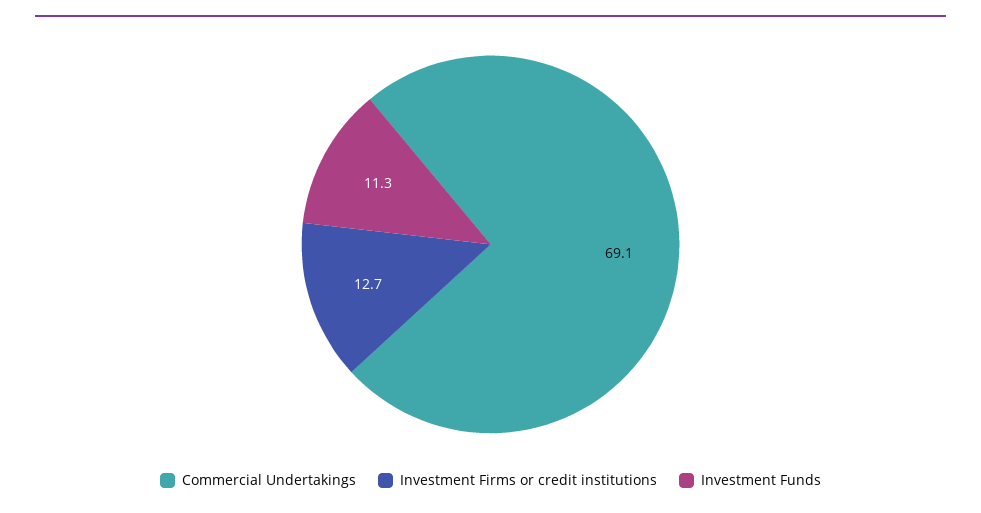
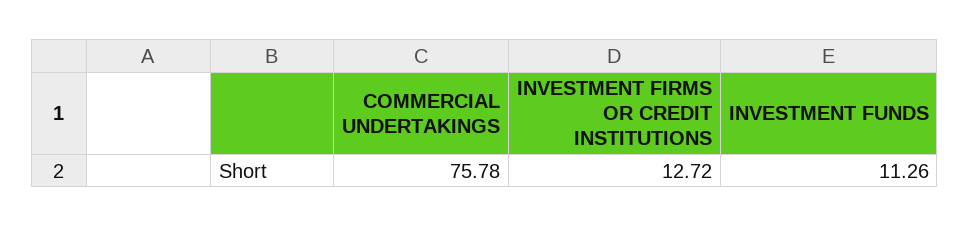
Commercial Undertakings: 69.1 -> 75.78

